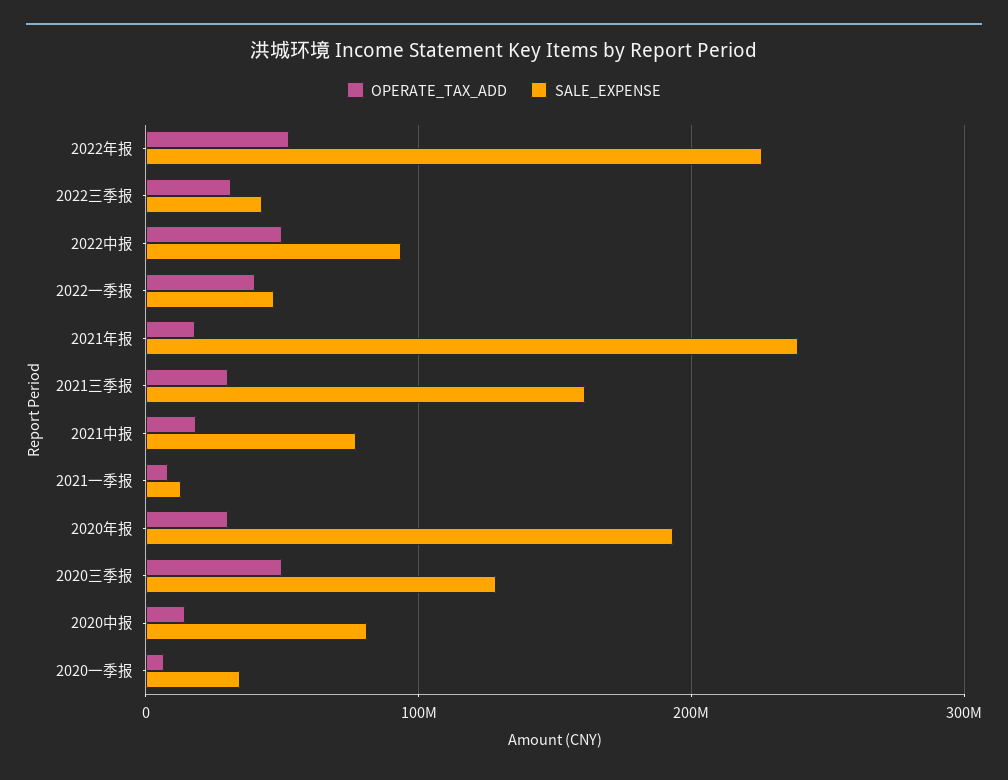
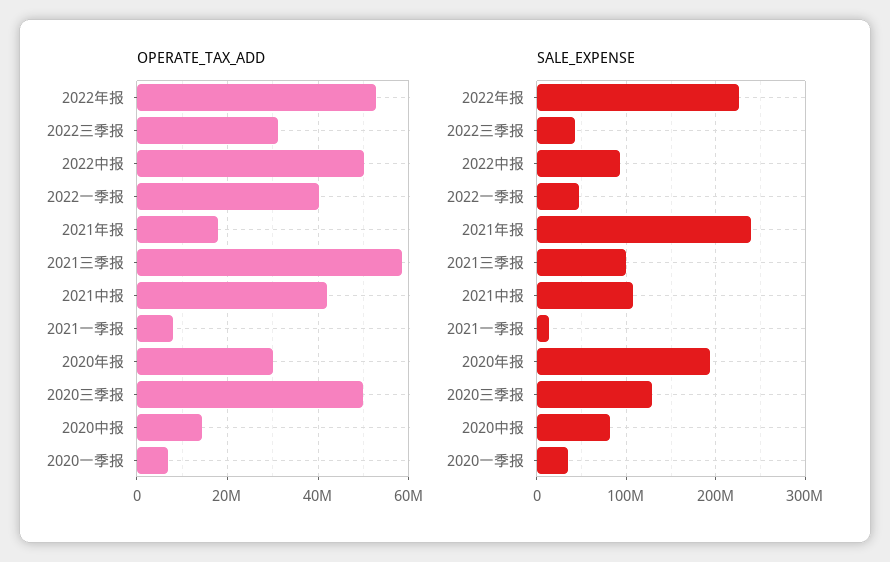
OPERATE_TAX_ADD, 2021三季报: 30000000 -> 58000000
SALE_EXPENSE, 2021三季报: 160000000 -> 100000000
OPERATE_TAX_ADD, 2021中报: 20000000 -> 42000000
SALE_EXPENSE, 2021中报: 80000000 -> 110000000

